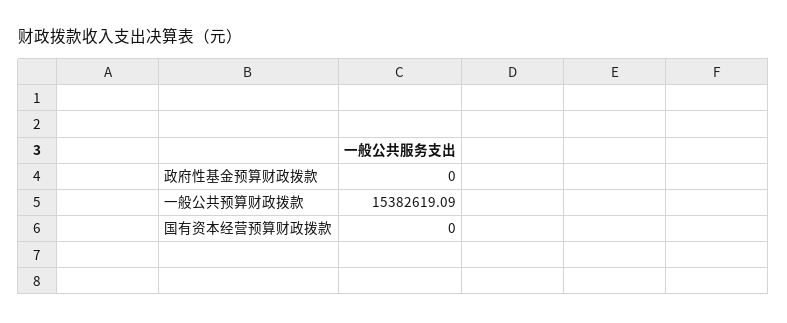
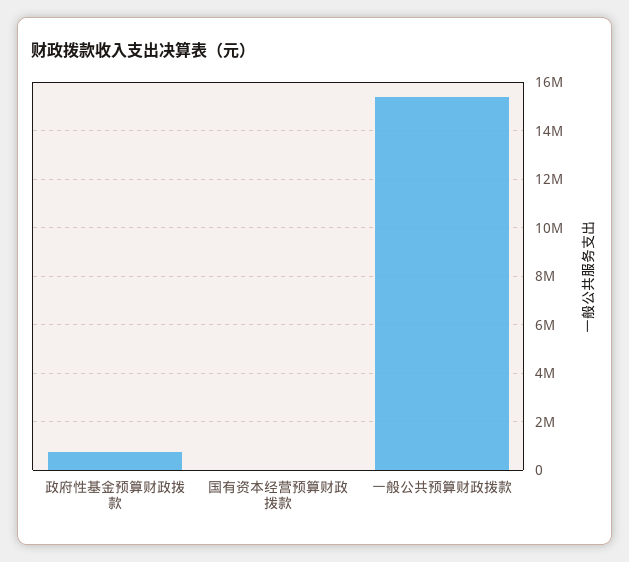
政府性基金预算财政拨款: 0 -> 750000

